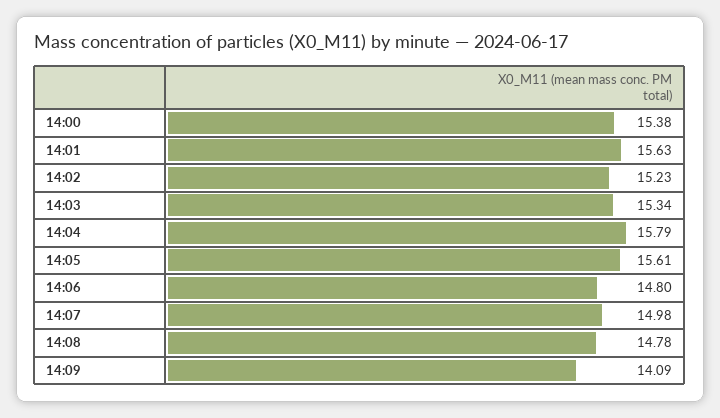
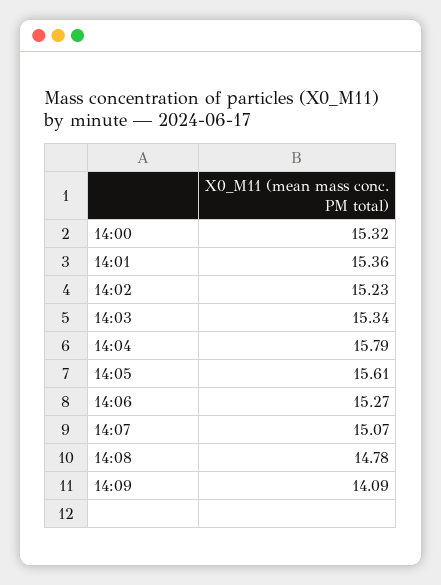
14:00: 15.38 -> 15.32
14:01: 15.63 -> 15.36
14:06: 14.8 -> 15.27
14:07: 14.98 -> 15.07

